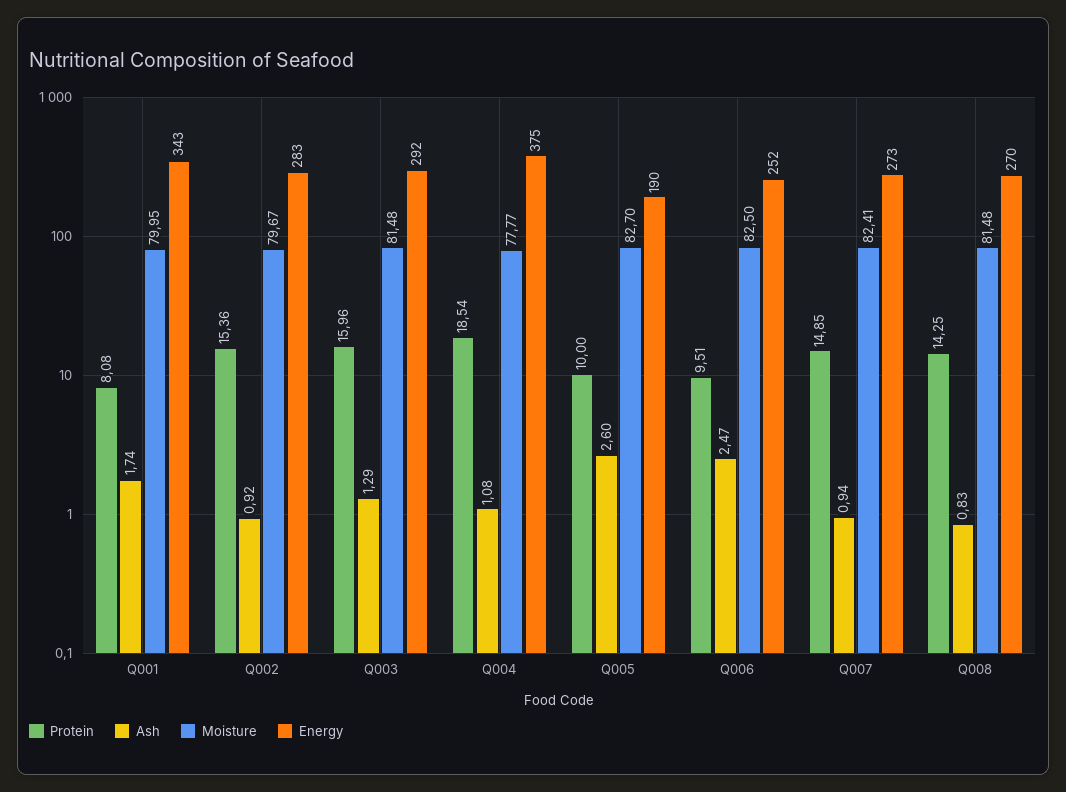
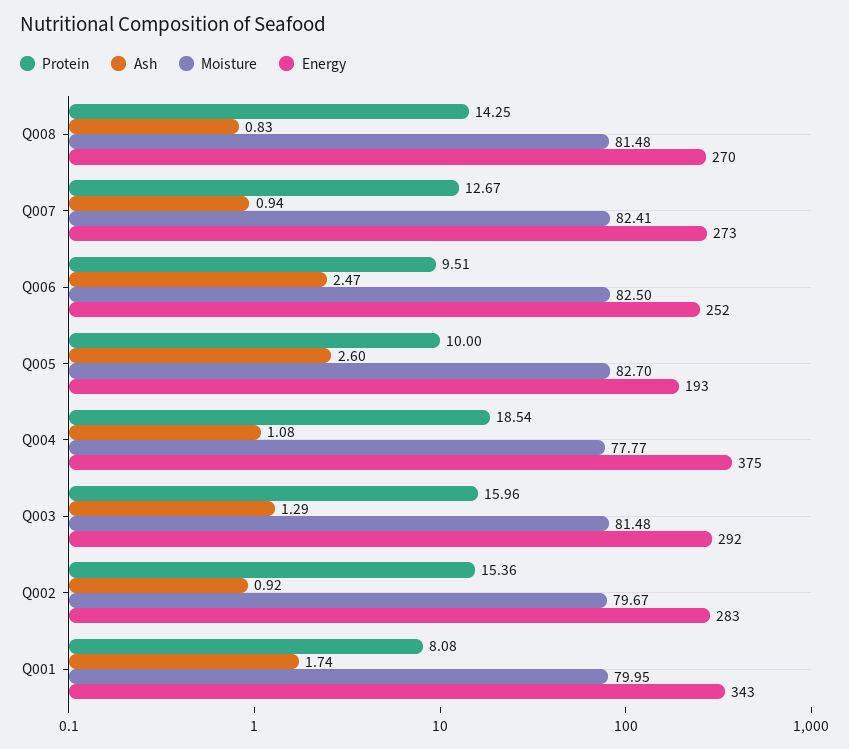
Energy, Q005: 190 -> 193
Protein, Q007: 14.85 -> 12.67

